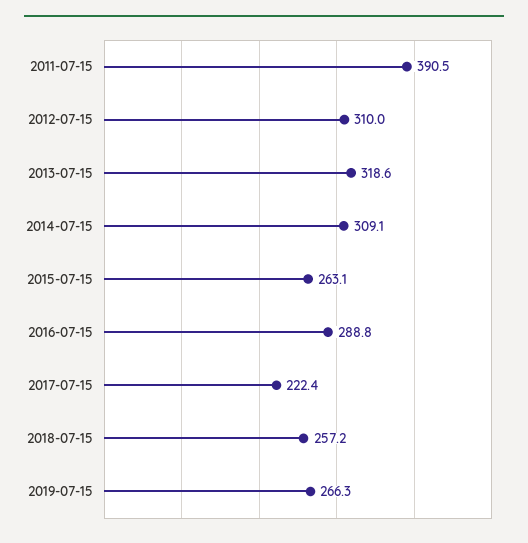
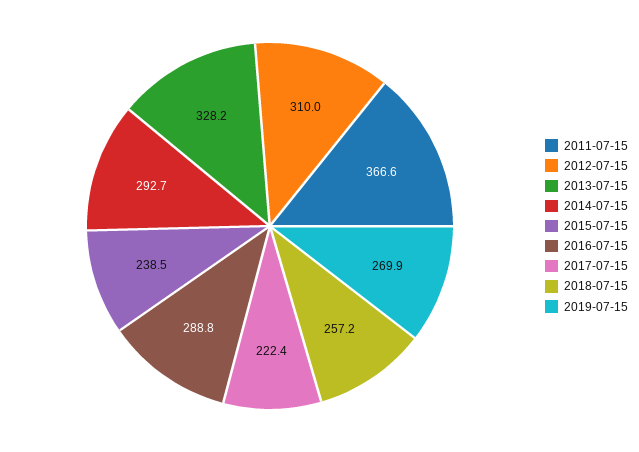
2011-07-15: 390.5 -> 366.6
2013-07-15: 318.6 -> 328.2
2014-07-15: 309.1 -> 292.7
2015-07-15: 263.1 -> 238.5
2019-07-15: 266.3 -> 269.9

